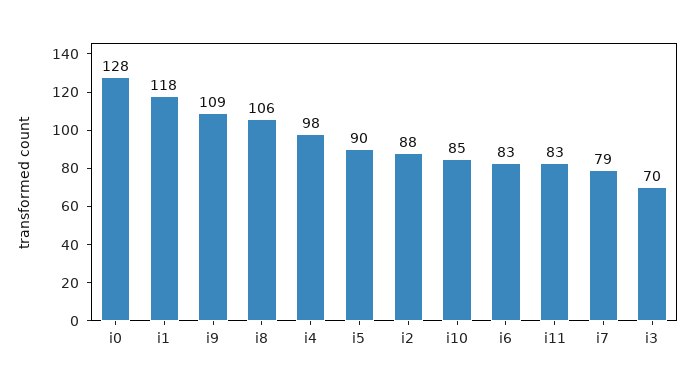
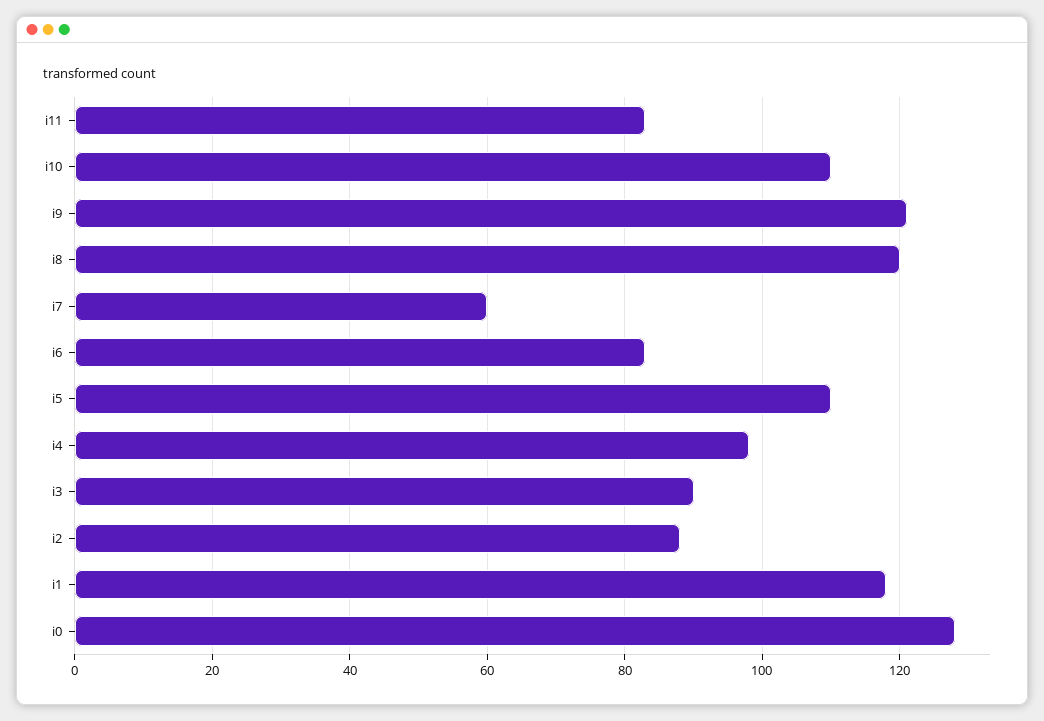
i9: 109 -> 120
i8: 106 -> 120
i5: 90 -> 110
i10: 85 -> 110
i7: 79 -> 60
i3: 70 -> 90

